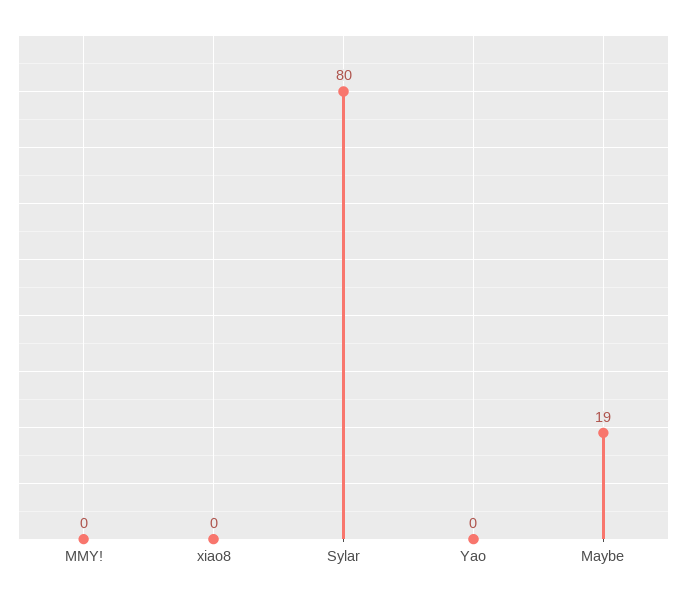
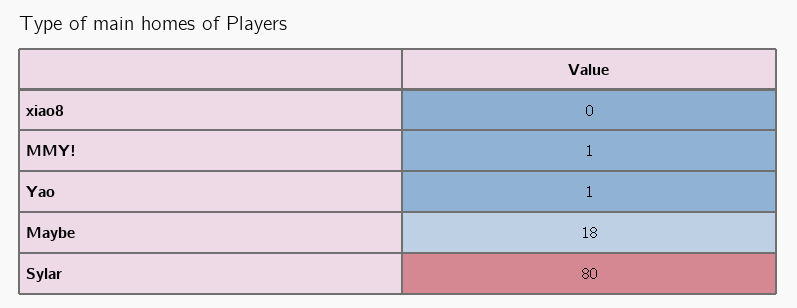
MMY!: 0 -> 1
Yao: 0 -> 1
Maybe: 19 -> 18

